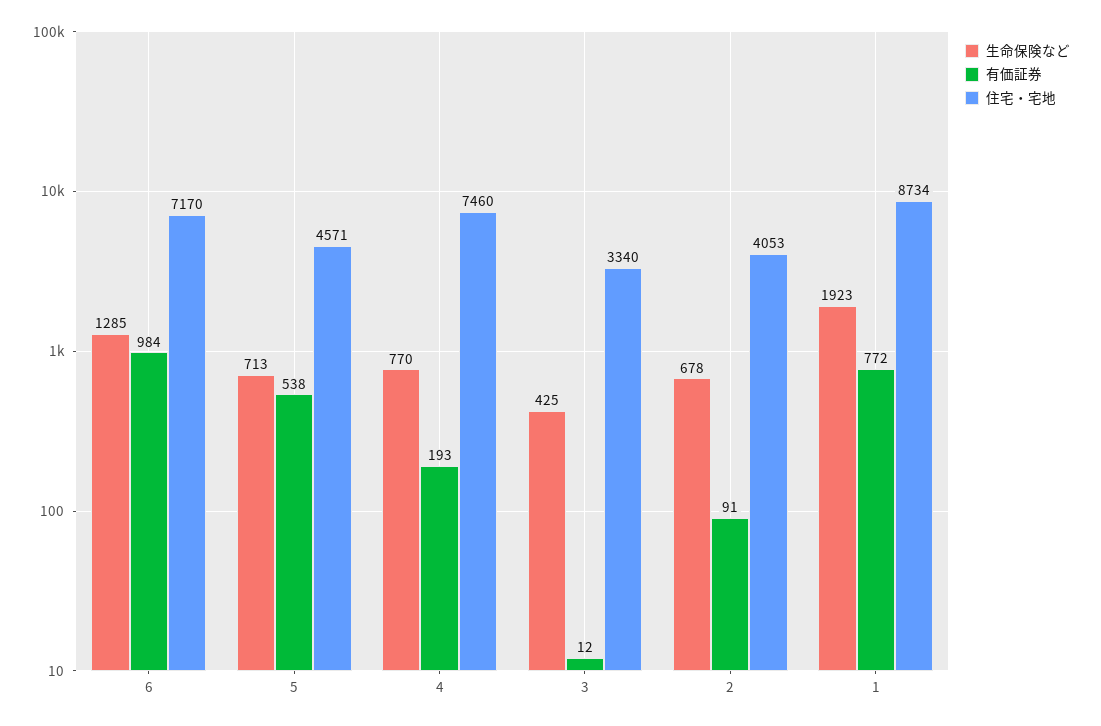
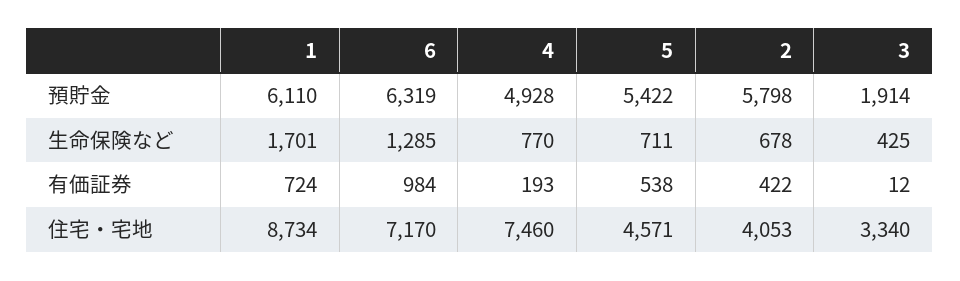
生命保険など, 5: 713 -> 711
有価証券, 2: 91 -> 422
生命保険など, 1: 1923 -> 1701
有価証券, 1: 772 -> 724
預貯金, 1: none -> 6110
預貯金, 6: none -> 6319
預貯金, 4: none -> 4928
預貯金, 5: none -> 5422
預貯金, 2: none -> 5798
預貯金, 3: none -> 1914

